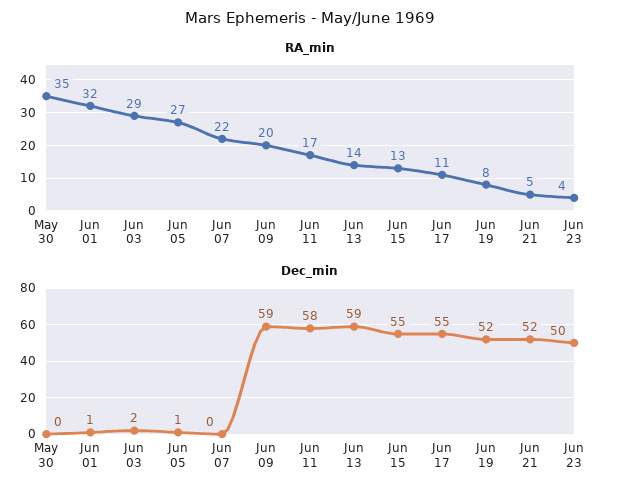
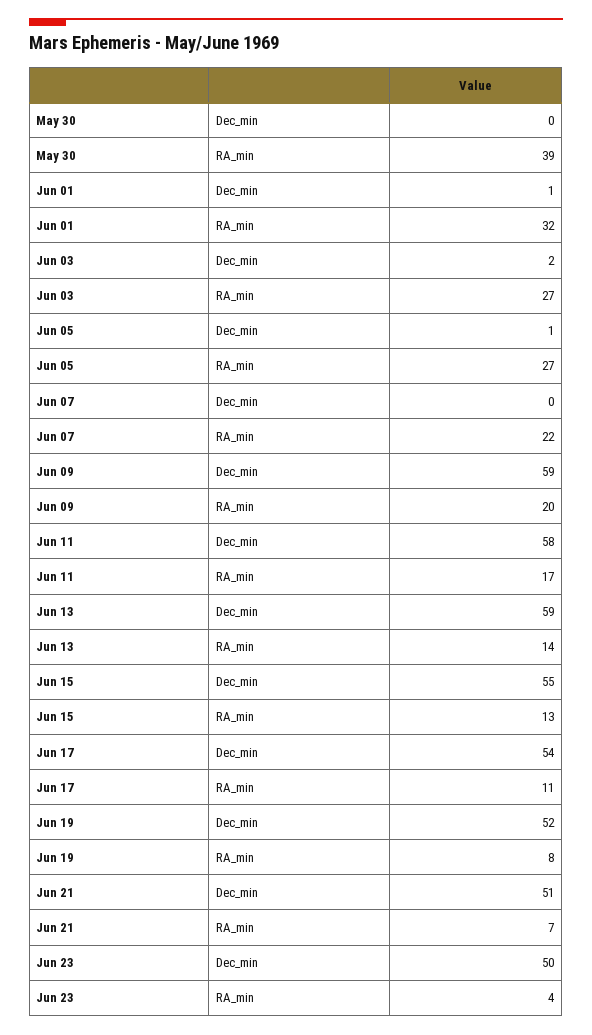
RA_min, May 30: 35 -> 39
RA_min, Jun 03: 29 -> 27
RA_min, Jun 21: 5 -> 7
Dec_min, Jun 17: 55 -> 54
Dec_min, Jun 21: 52 -> 51

